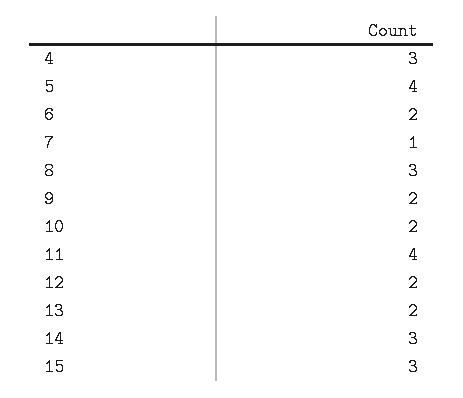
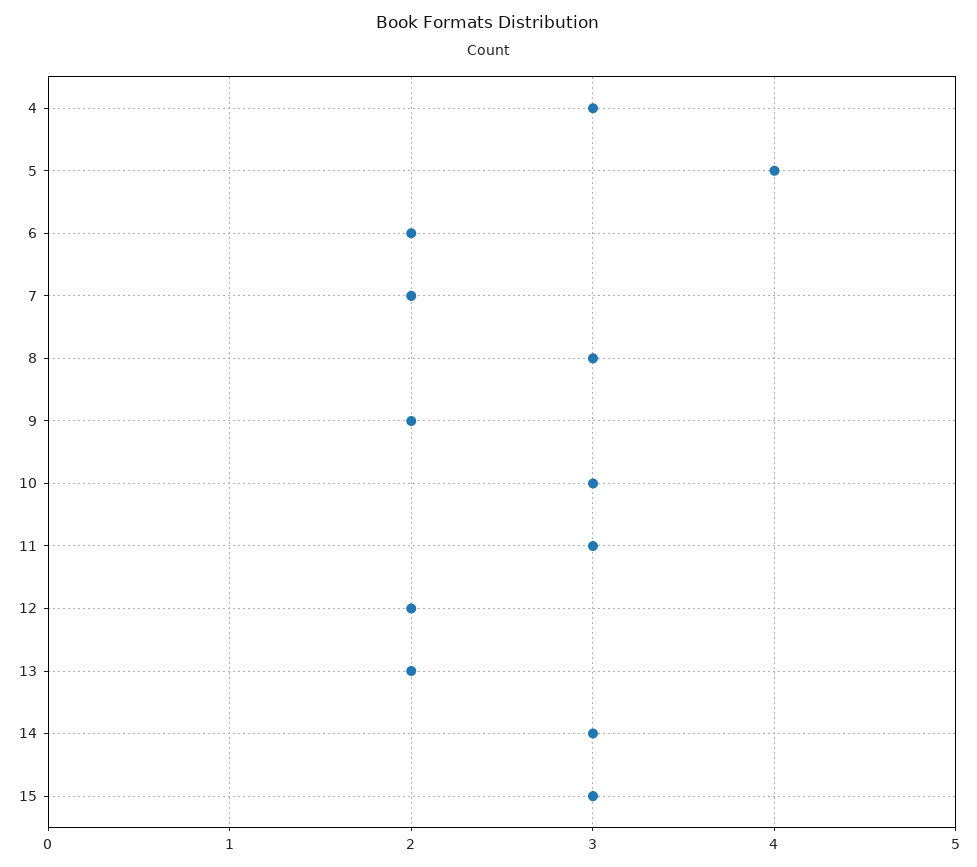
7: 1 -> 2
10: 2 -> 3
11: 4 -> 3

